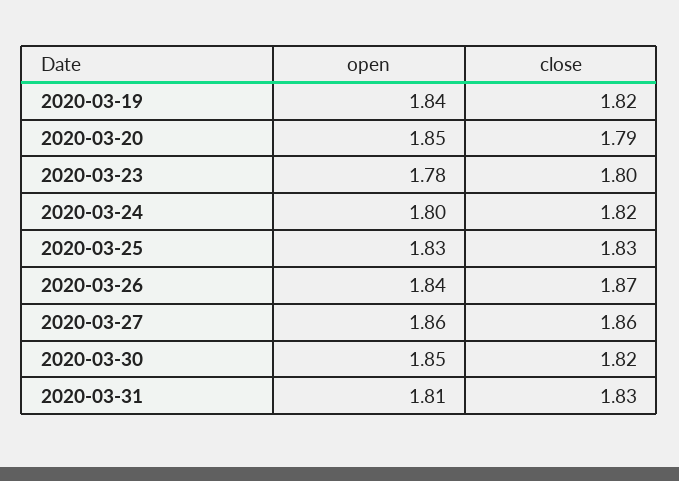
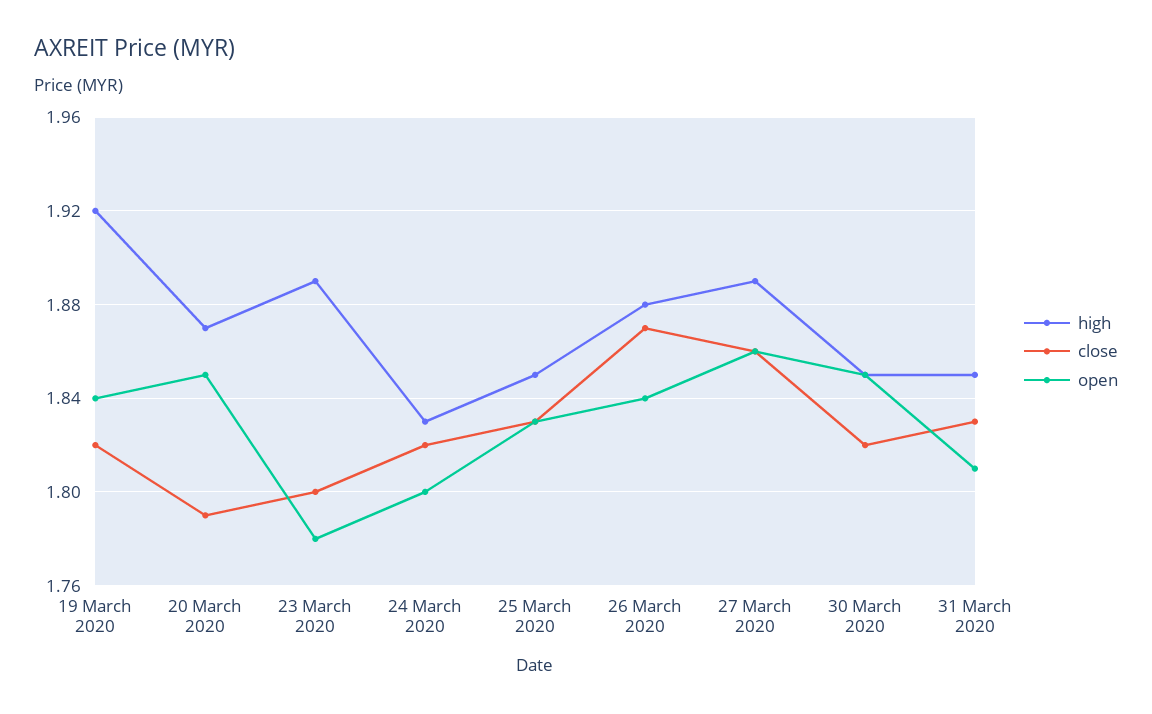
high, 2020-03-19: none -> 1.92
high, 2020-03-20: none -> 1.87
high, 2020-03-23: none -> 1.89
high, 2020-03-24: none -> 1.83
high, 2020-03-25: none -> 1.85
high, 2020-03-26: none -> 1.88
high, 2020-03-27: none -> 1.89
high, 2020-03-30: none -> 1.85
high, 2020-03-31: none -> 1.85

